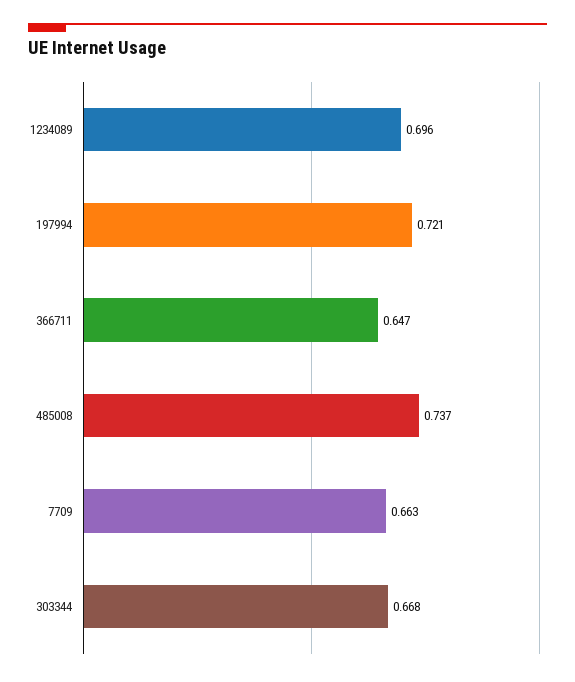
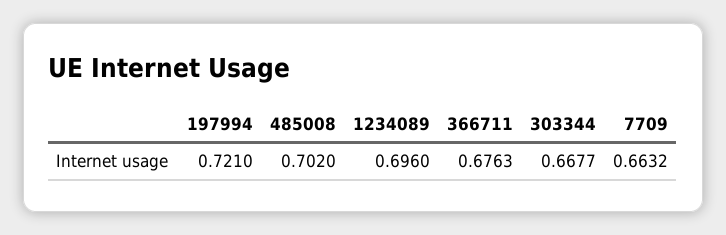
366711: 0.647 -> 0.6763
485008: 0.737 -> 0.702

